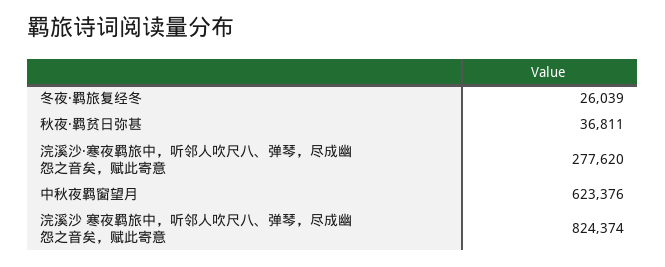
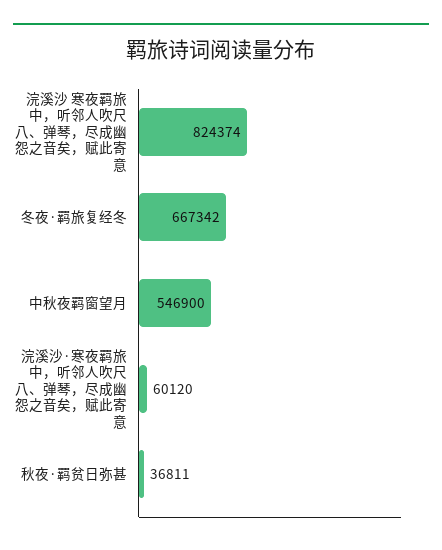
冬夜·羁旅复经冬: 26039 -> 667342
浣溪沙·寒夜羁旅中，听邻人吹尺八、弹琴，尽成幽怨之音矣，赋此寄意: 277620 -> 60120
中秋夜羁窗望月: 623376 -> 546900

